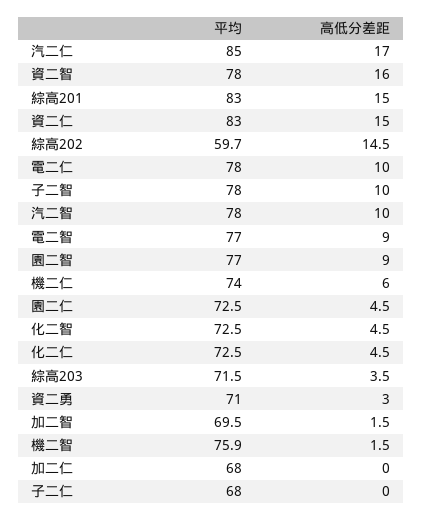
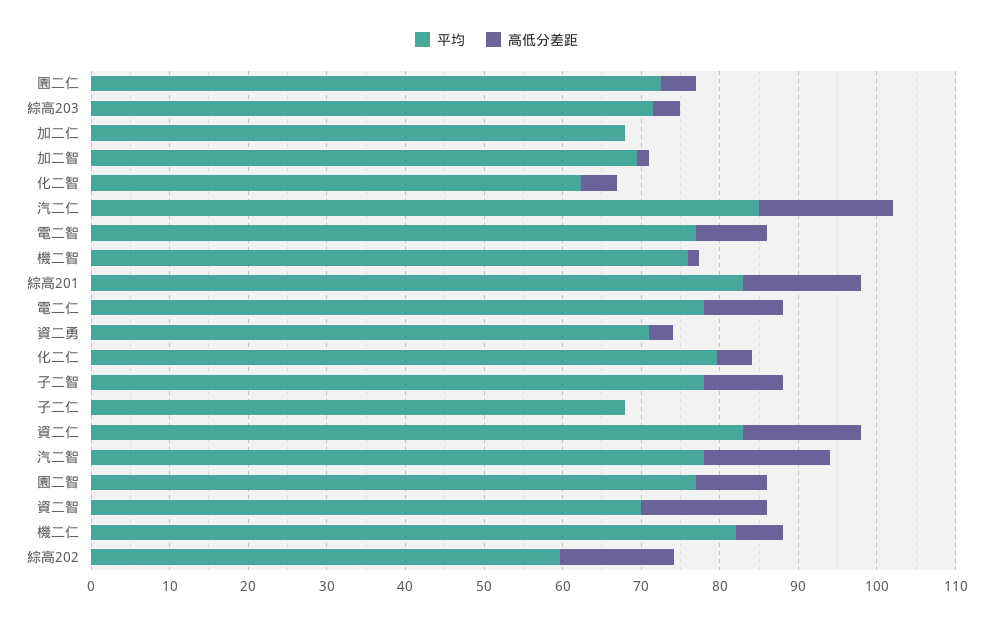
平均, 資二智: 78 -> 70
高低分差距, 汽二智: 10 -> 16
平均, 機二仁: 74 -> 82
平均, 化二智: 72.5 -> 62
平均, 化二仁: 72.5 -> 80

